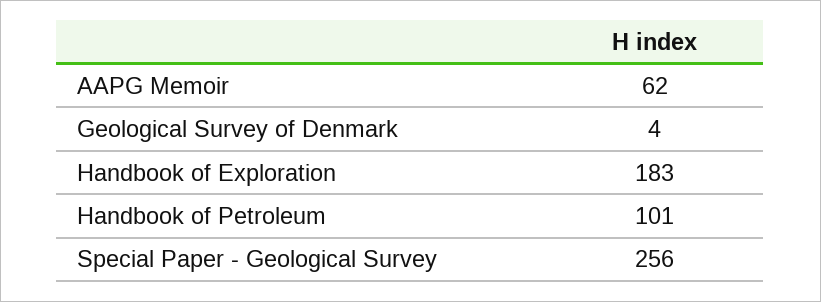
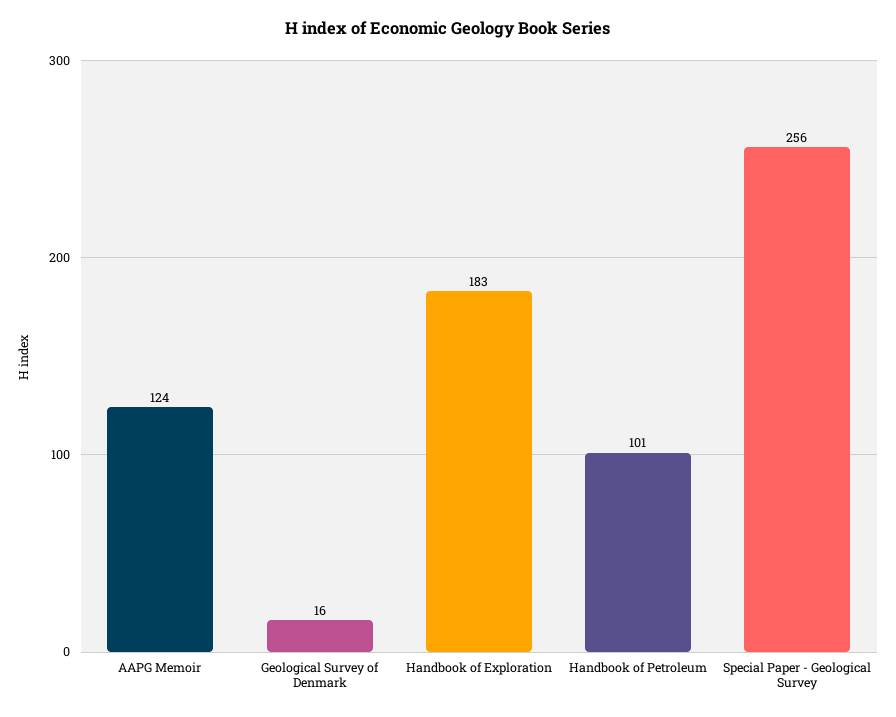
AAPG Memoir: 62 -> 124
Geological Survey of Denmark: 4 -> 16

